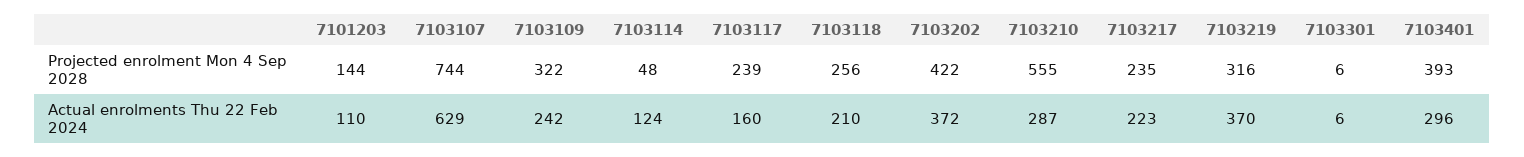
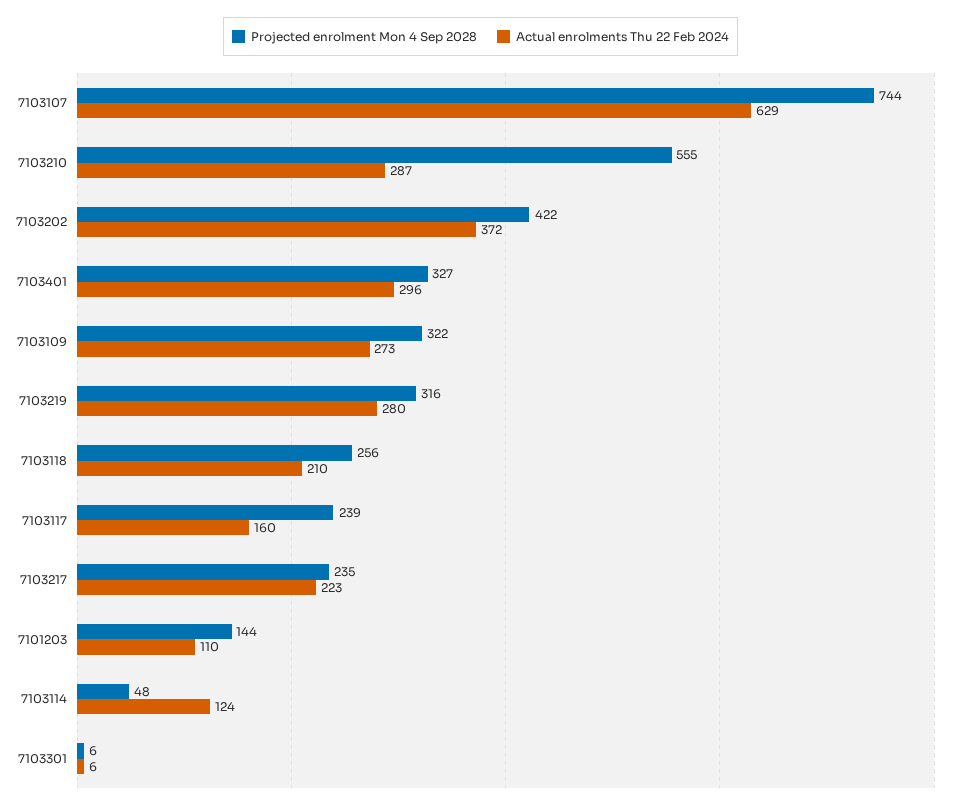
Projected enrolment Mon 4 Sep 2028, 7103401: 393 -> 327
Actual enrolments Thu 22 Feb 2024, 7103109: 242 -> 273
Actual enrolments Thu 22 Feb 2024, 7103219: 370 -> 280

